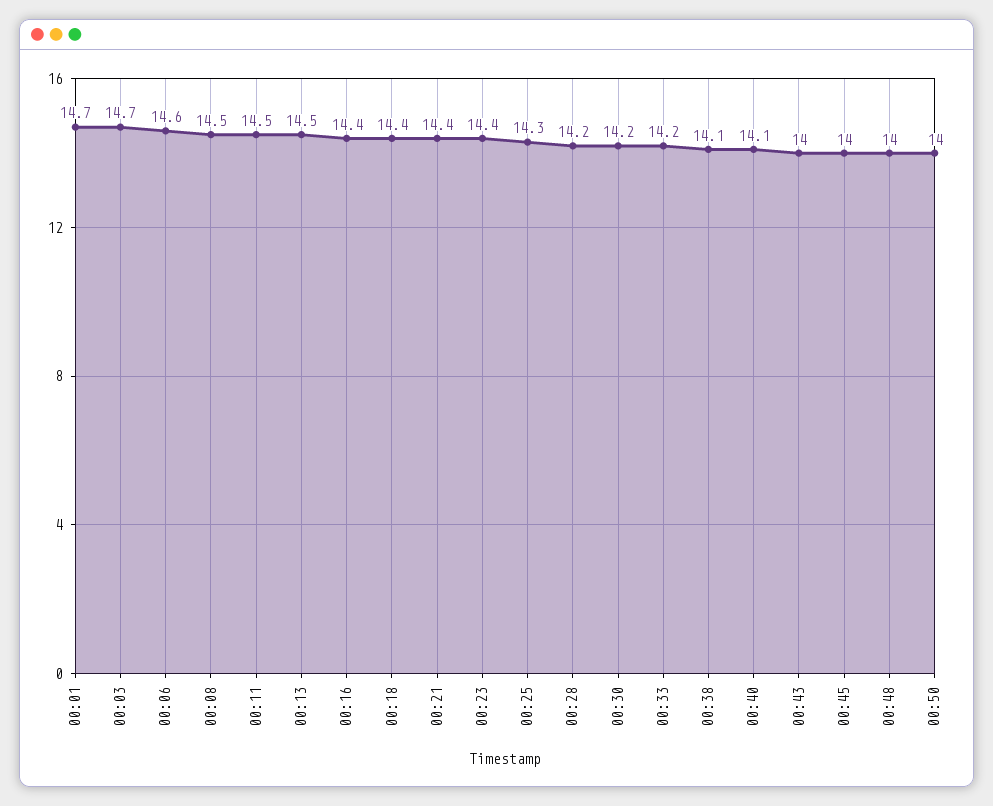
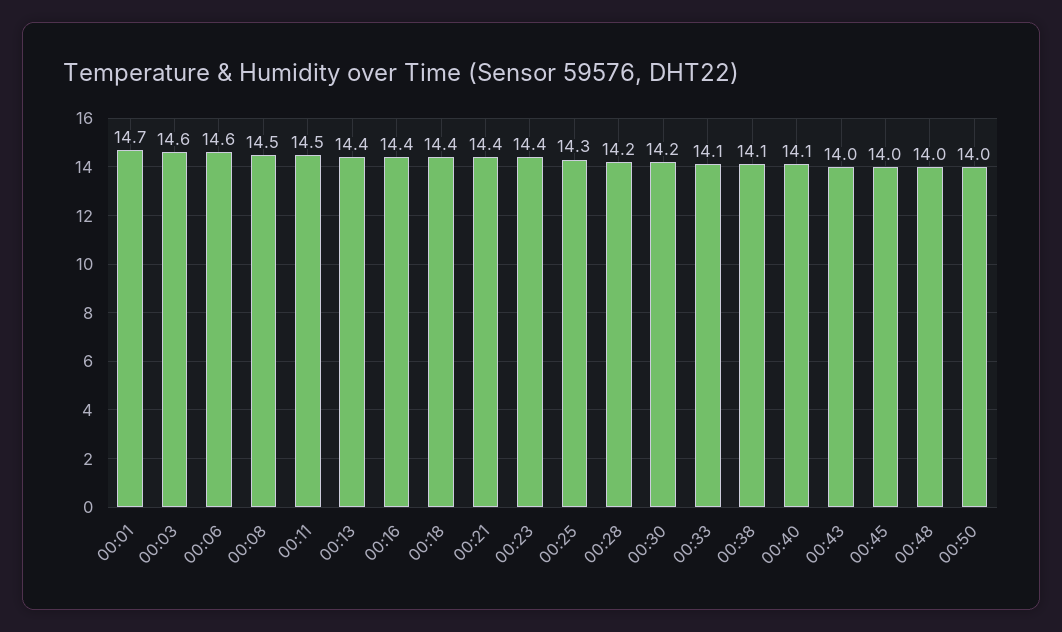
00:03: 14.7 -> 14.6
00:13: 14.5 -> 14.4
00:33: 14.2 -> 14.1

